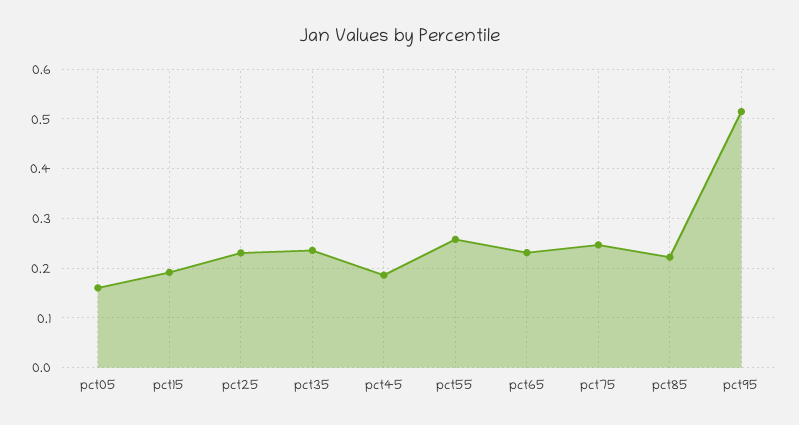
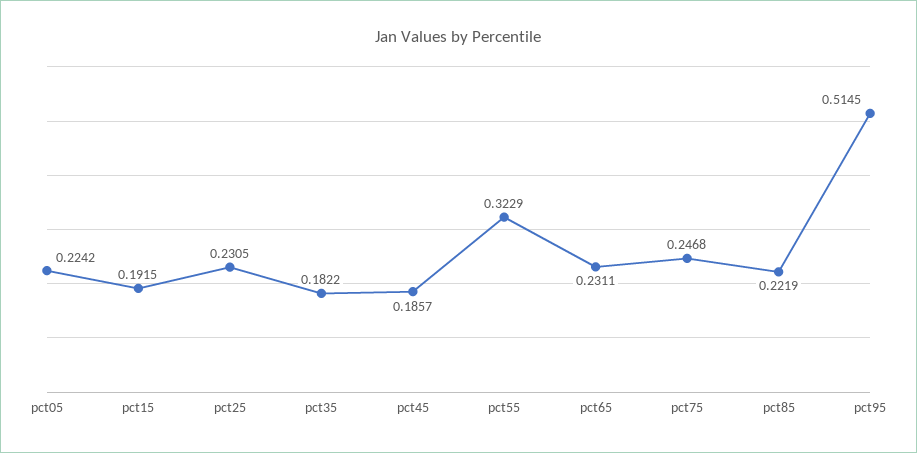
pct05: 0.16 -> 0.2242
pct35: 0.24 -> 0.1822
pct55: 0.26 -> 0.3229

